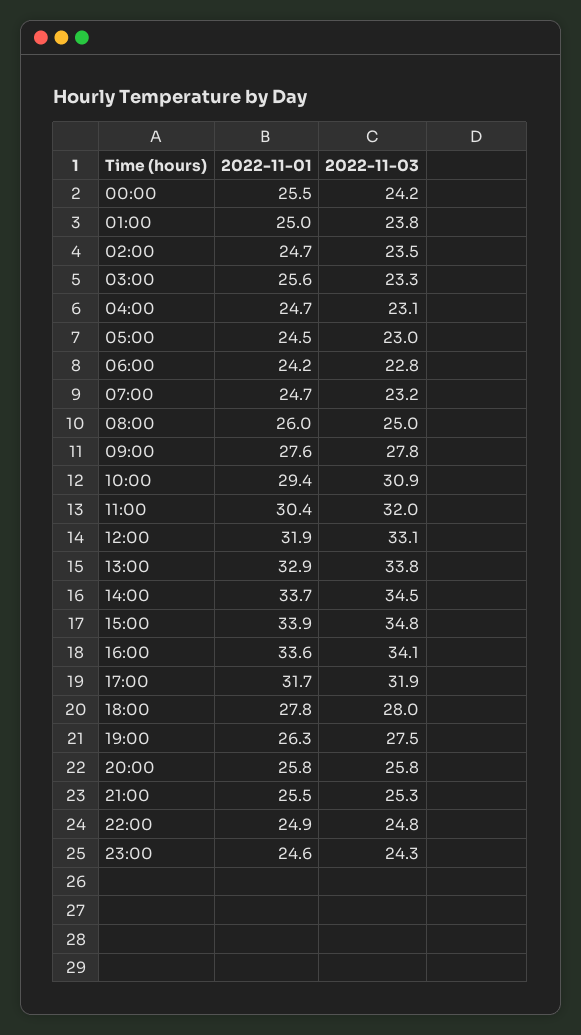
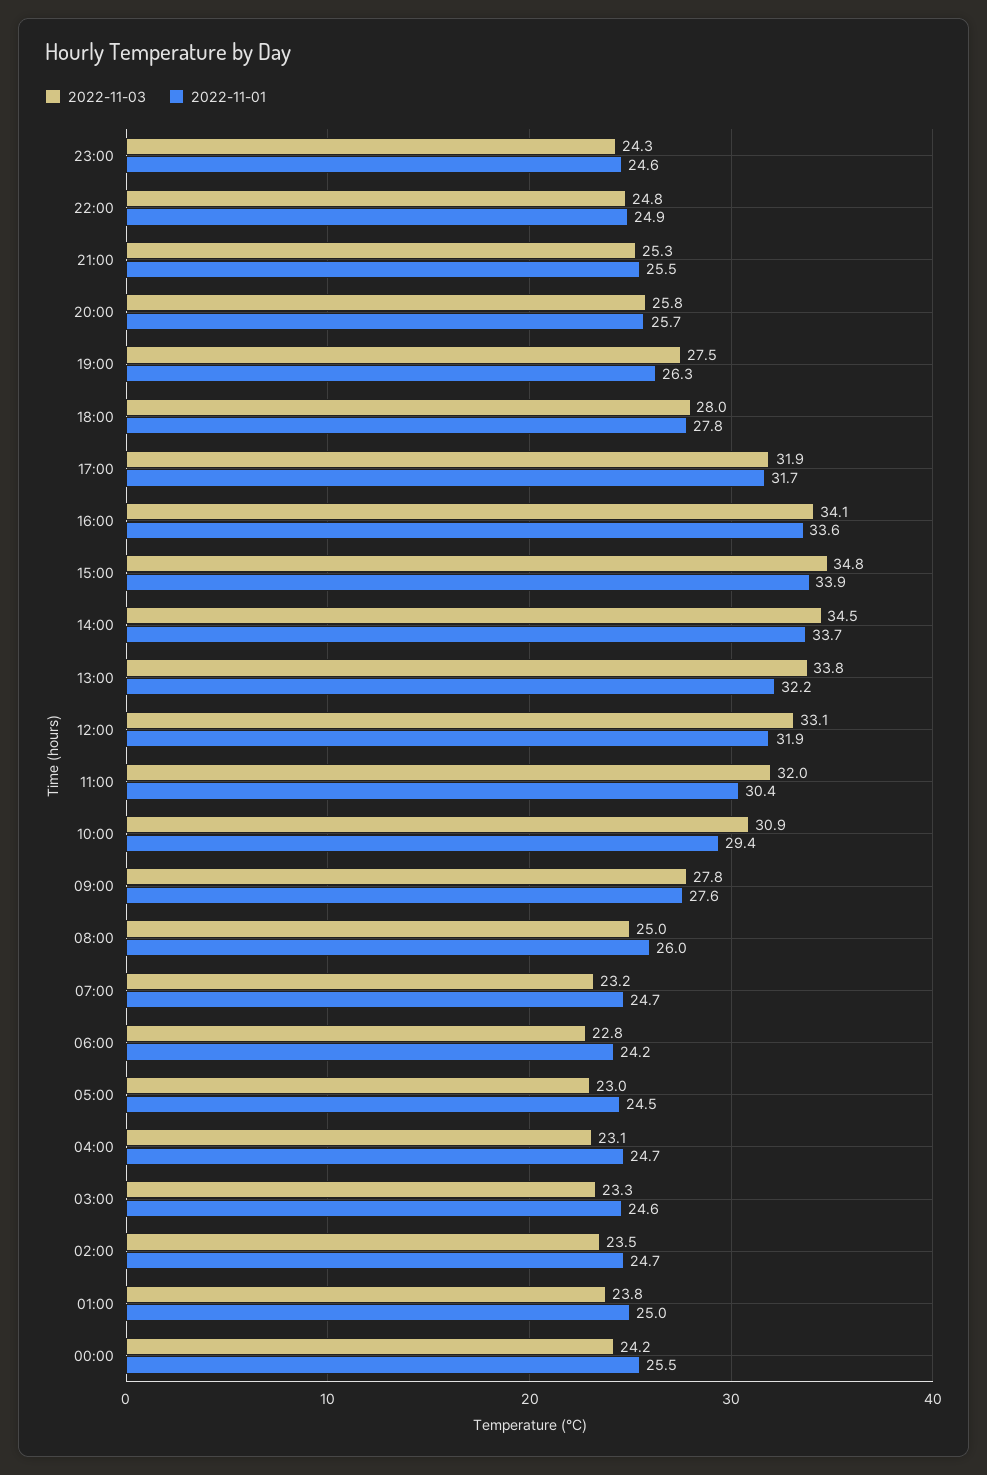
2022-11-01, 03:00: 25.6 -> 24.6
2022-11-01, 13:00: 32.9 -> 32.2
2022-11-01, 20:00: 25.8 -> 25.7

